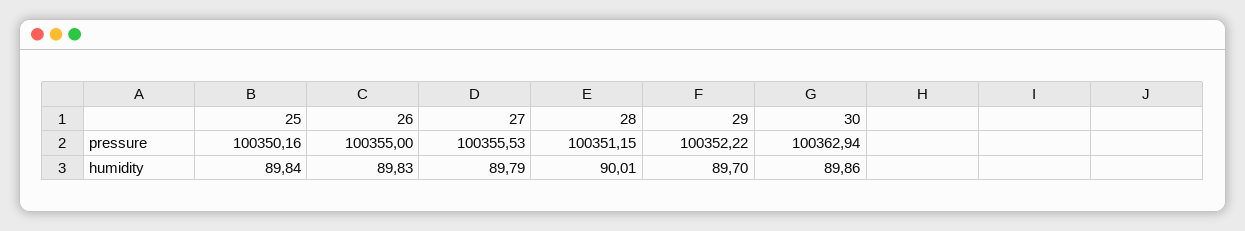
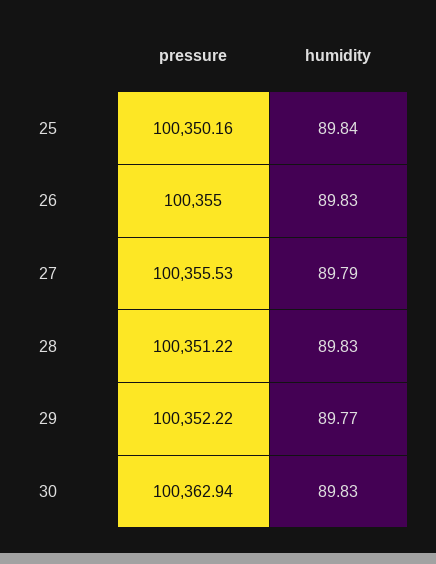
28, pressure: 100351.15 -> 100351.22
28, humidity: 90.01 -> 89.83
29, humidity: 89.7 -> 89.77
30, humidity: 89.86 -> 89.83

